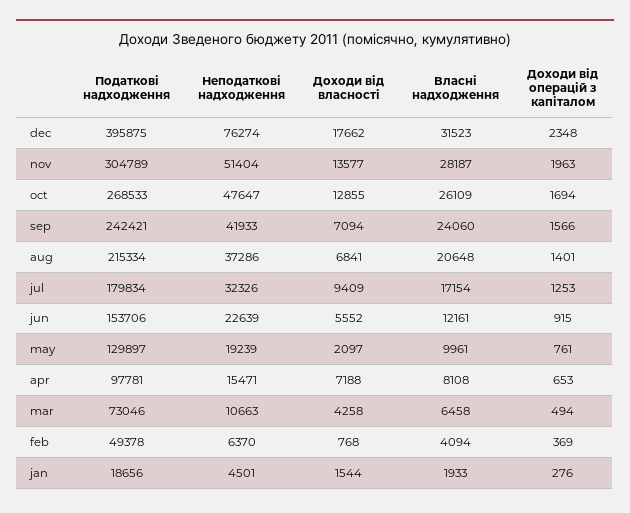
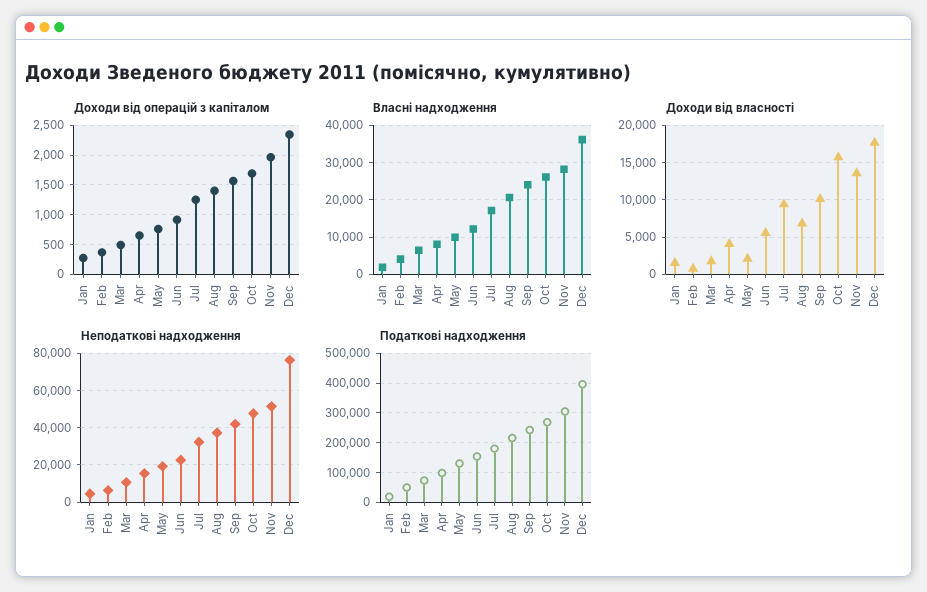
Власні надходження, dec: 31523 -> 36000
Доходи від власності, oct: 12855 -> 16000
Доходи від власності, sep: 7094 -> 10000
Доходи від власності, apr: 7188 -> 4000
Доходи від власності, mar: 4258 -> 2000

